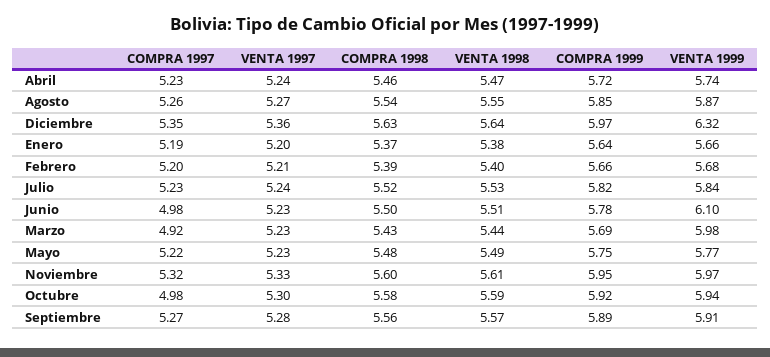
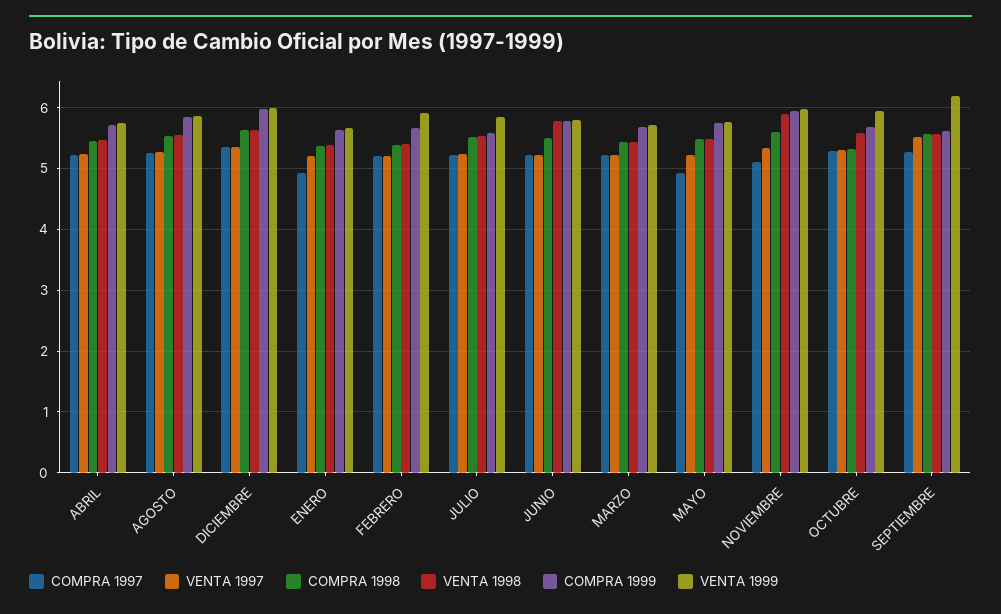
VENTA 1999, Diciembre: 6.32 -> 6
COMPRA 1997, Enero: 5.19 -> 4.9
VENTA 1999, Febrero: 5.68 -> 5.9
COMPRA 1999, Julio: 5.82 -> 5.6
COMPRA 1997, Junio: 4.98 -> 5.2
VENTA 1998, Junio: 5.51 -> 5.8
VENTA 1999, Junio: 6.1 -> 5.8
COMPRA 1997, Marzo: 4.92 -> 5.2
VENTA 1999, Marzo: 5.98 -> 5.7
COMPRA 1997, Mayo: 5.22 -> 4.9
COMPRA 1997, Noviembre: 5.32 -> 5.1
VENTA 1998, Noviembre: 5.61 -> 5.9
COMPRA 1997, Octubre: 4.98 -> 5.3
COMPRA 1998, Octubre: 5.58 -> 5.3
COMPRA 1999, Octubre: 5.92 -> 5.7
VENTA 1997, Septiembre: 5.28 -> 5.5
COMPRA 1999, Septiembre: 5.89 -> 5.6
VENTA 1999, Septiembre: 5.91 -> 6.2

